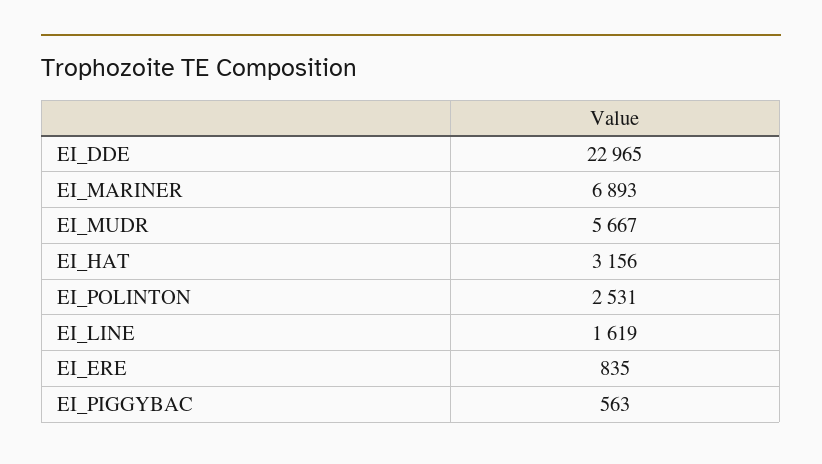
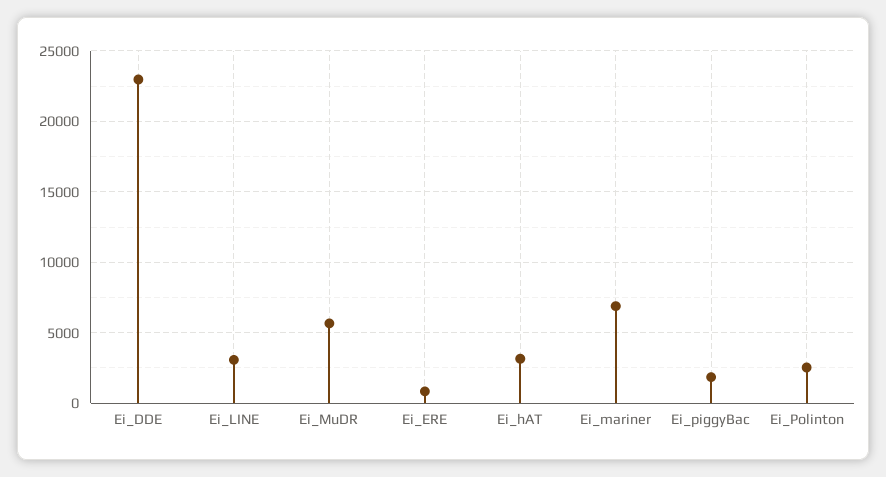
EI_LINE: 1619 -> 3000
EI_PIGGYBAC: 563 -> 2000

